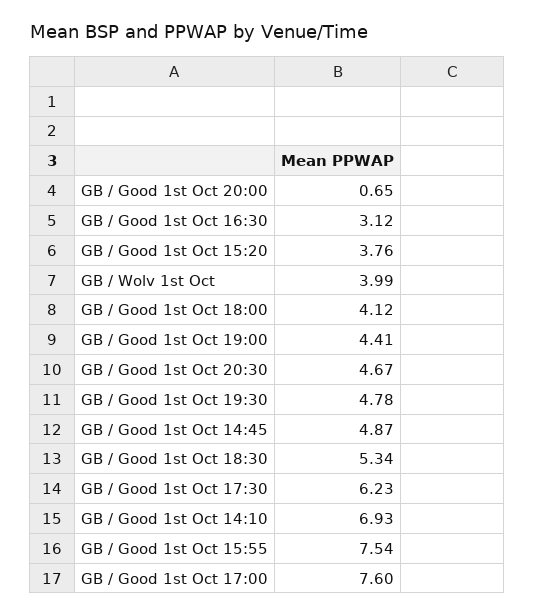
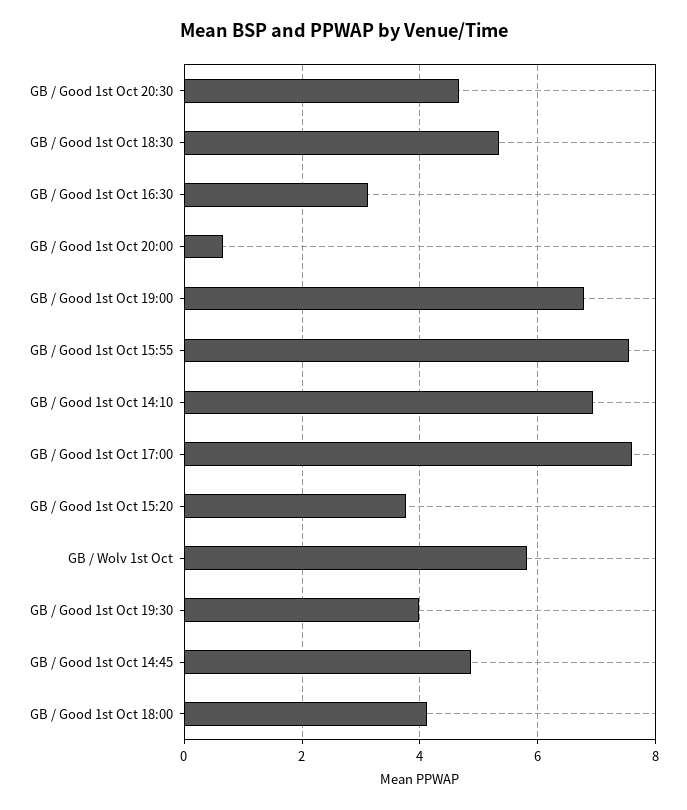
GB / Wolv 1st Oct: 3.99 -> 5.8
GB / Good 1st Oct 19:00: 4.41 -> 6.8
GB / Good 1st Oct 19:30: 4.78 -> 4
GB / Good 1st Oct 17:30: 6.23 -> none

